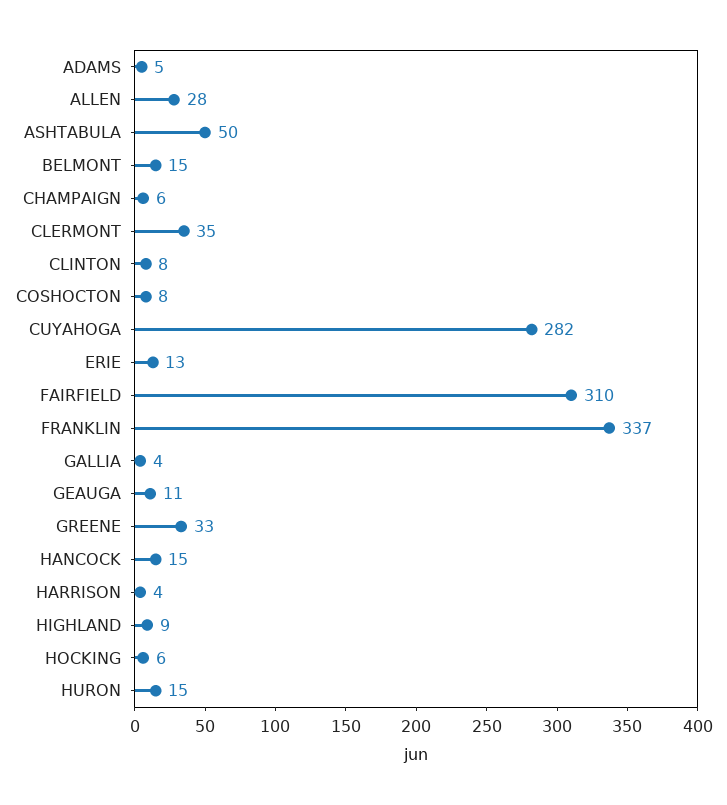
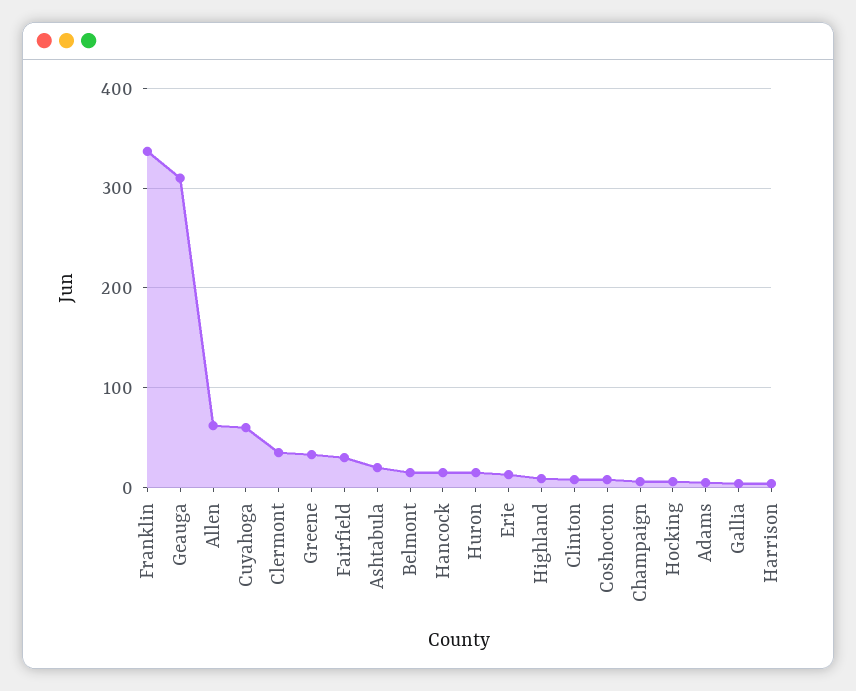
ALLEN: 28 -> 60
ASHTABULA: 50 -> 20
CUYAHOGA: 282 -> 60
FAIRFIELD: 310 -> 30
GEAUGA: 11 -> 310

